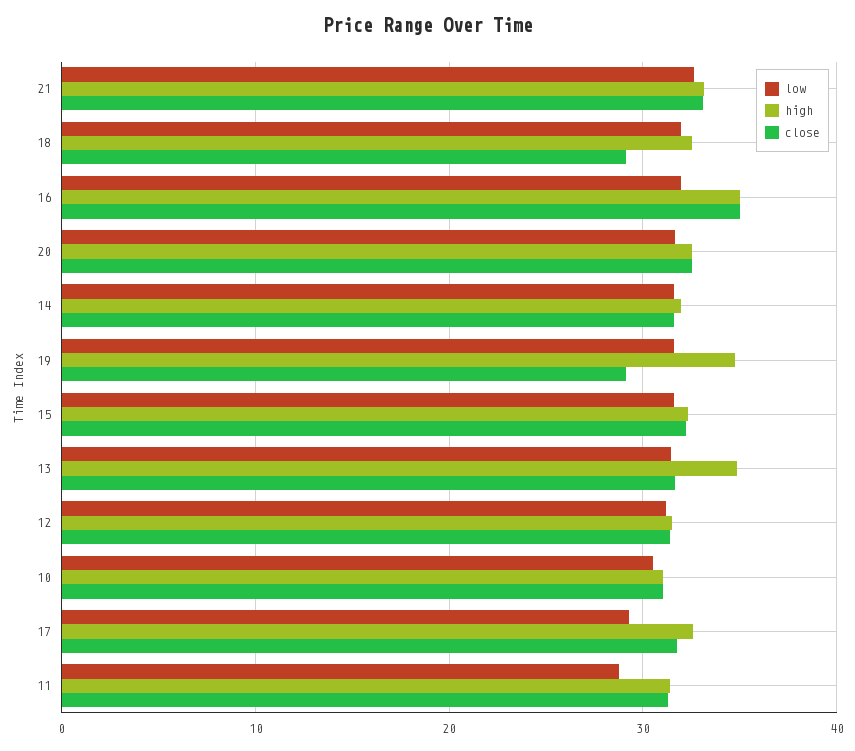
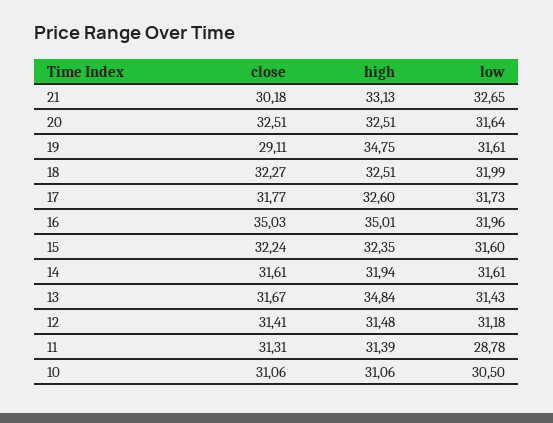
close, 21: 33 -> 30.18
close, 18: 29 -> 32.27
low, 17: 29 -> 31.73

